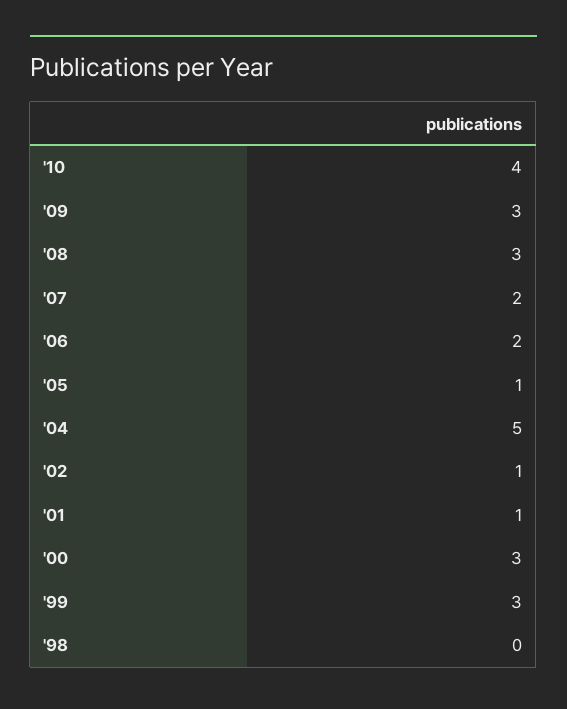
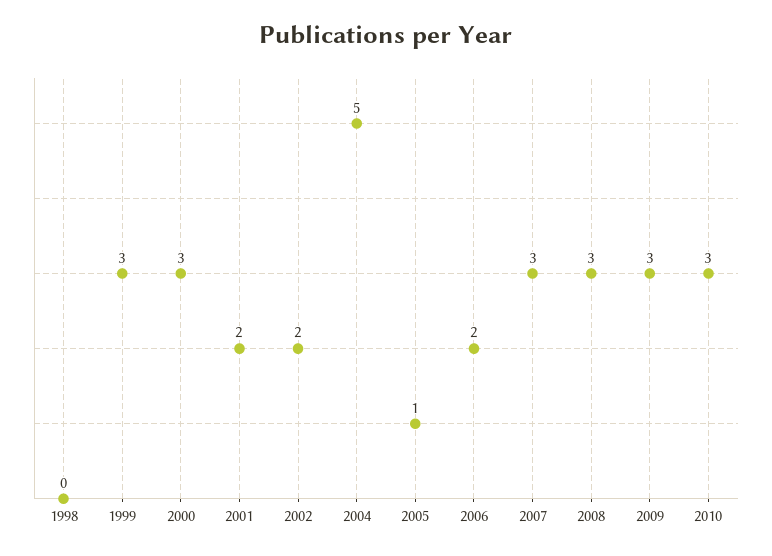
'10: 4 -> 3
'07: 2 -> 3
'02: 1 -> 2
'01: 1 -> 2

